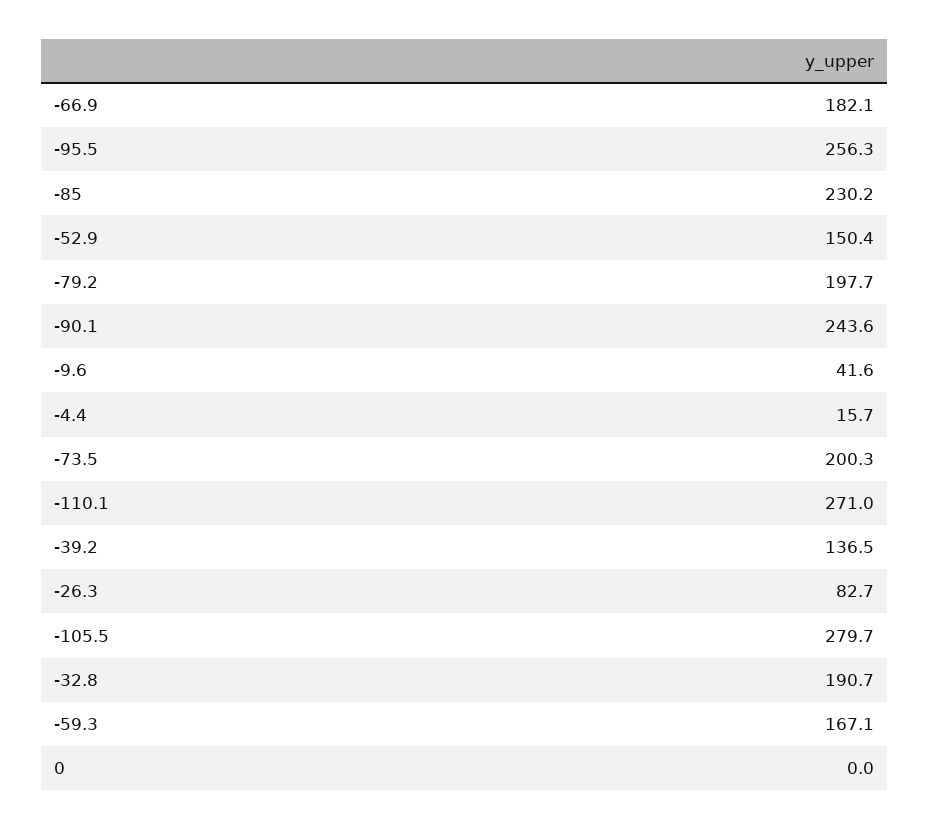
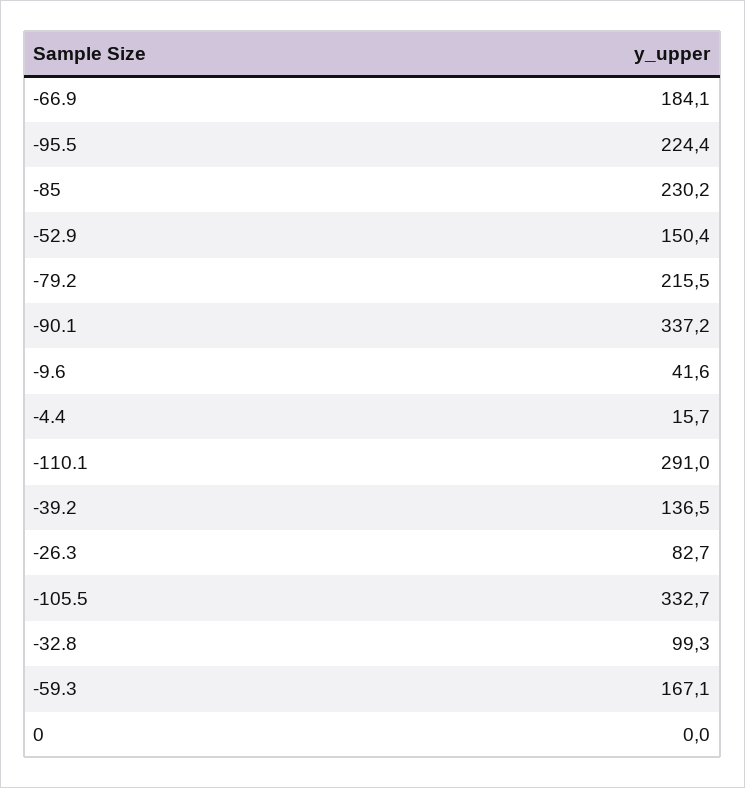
-66.9: 182.1 -> 184.1
-95.5: 256.3 -> 224.4
-79.2: 197.7 -> 215.5
-90.1: 243.6 -> 337.2
-73.5: 200.3 -> none
-110.1: 271 -> 291
-105.5: 279.7 -> 332.7
-32.8: 190.7 -> 99.3

